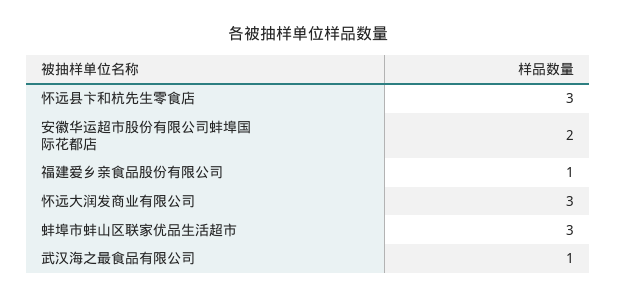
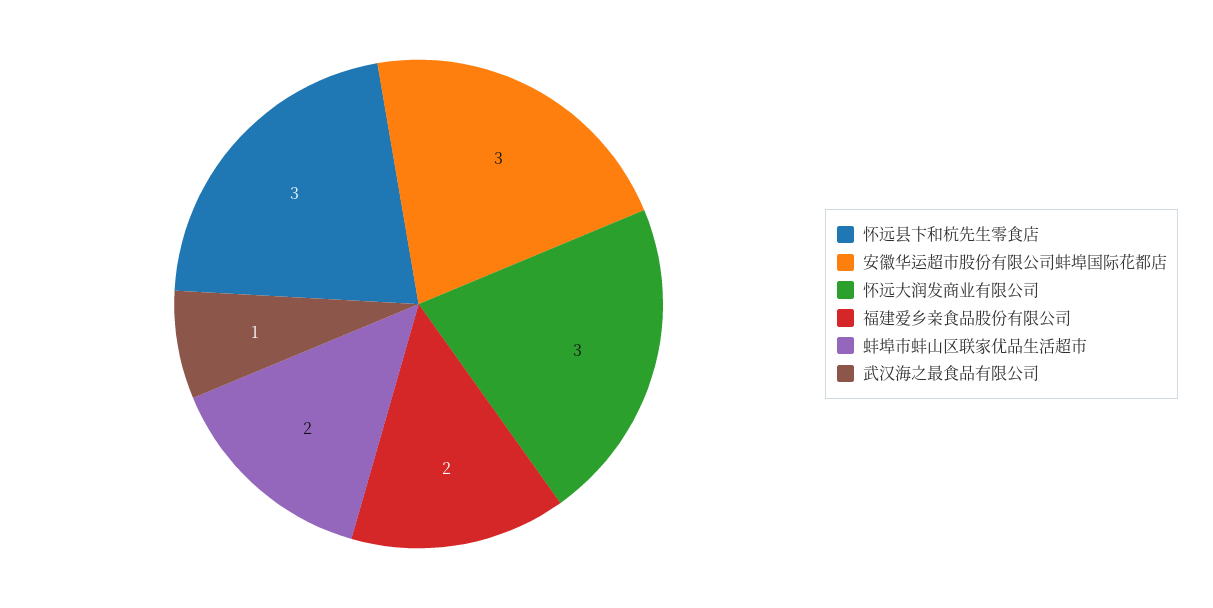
安徽华运超市股份有限公司蚌埠国际花都店: 2 -> 3
福建爱乡亲食品股份有限公司: 1 -> 2
蚌埠市蚌山区联家优品生活超市: 3 -> 2

